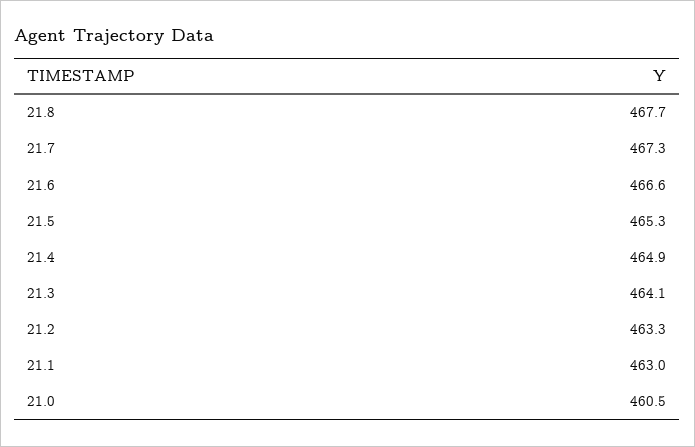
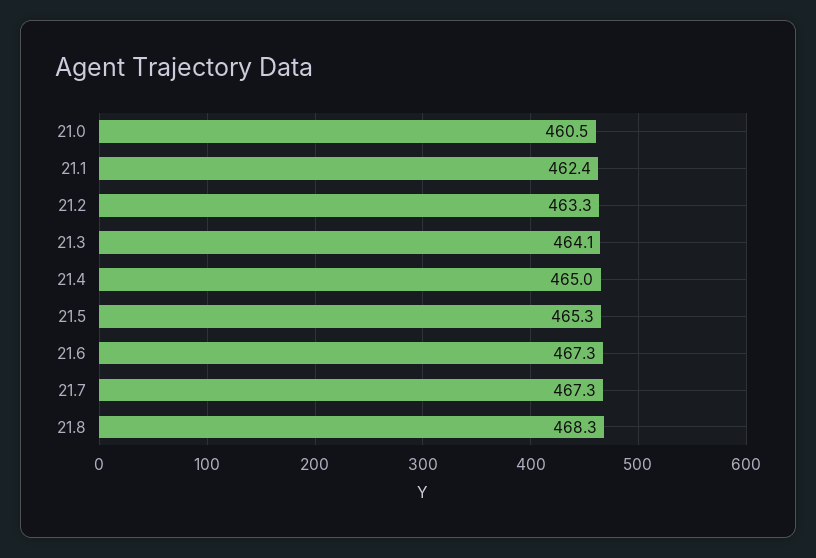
21.8: 467.7 -> 468.3
21.6: 466.6 -> 467.3
21.4: 464.9 -> 465
21.1: 463 -> 462.4

